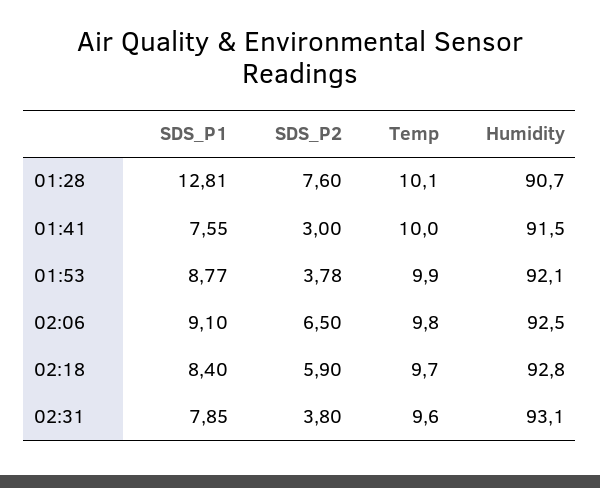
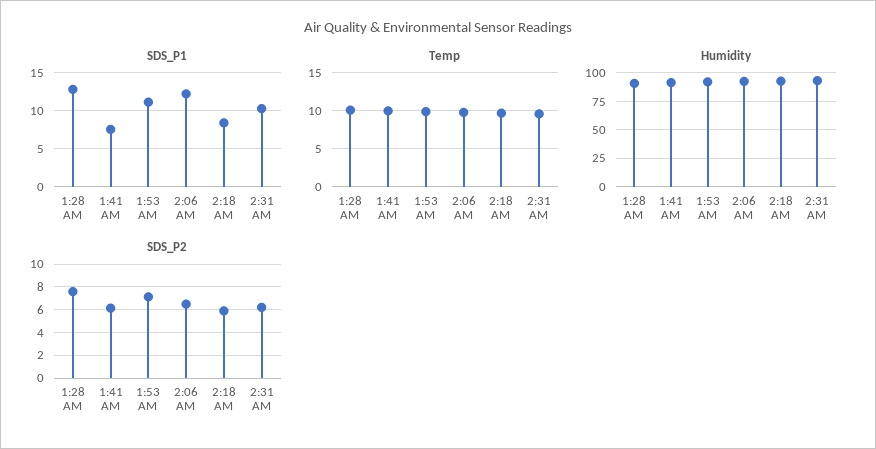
SDS_P2, 01:41: 3 -> 6
SDS_P1, 01:53: 8.77 -> 11
SDS_P2, 01:53: 3.78 -> 7
SDS_P1, 02:06: 9.1 -> 12
SDS_P1, 02:31: 7.85 -> 10
SDS_P2, 02:31: 3.8 -> 6

